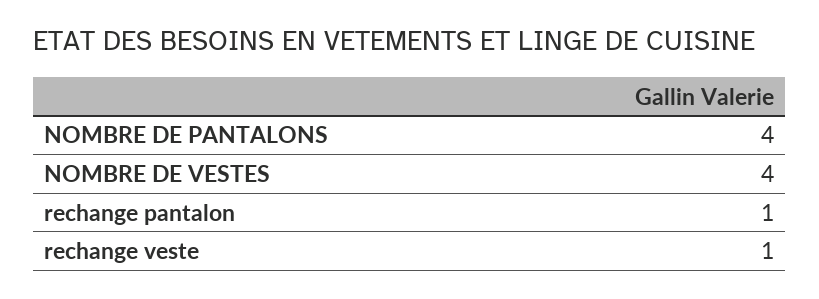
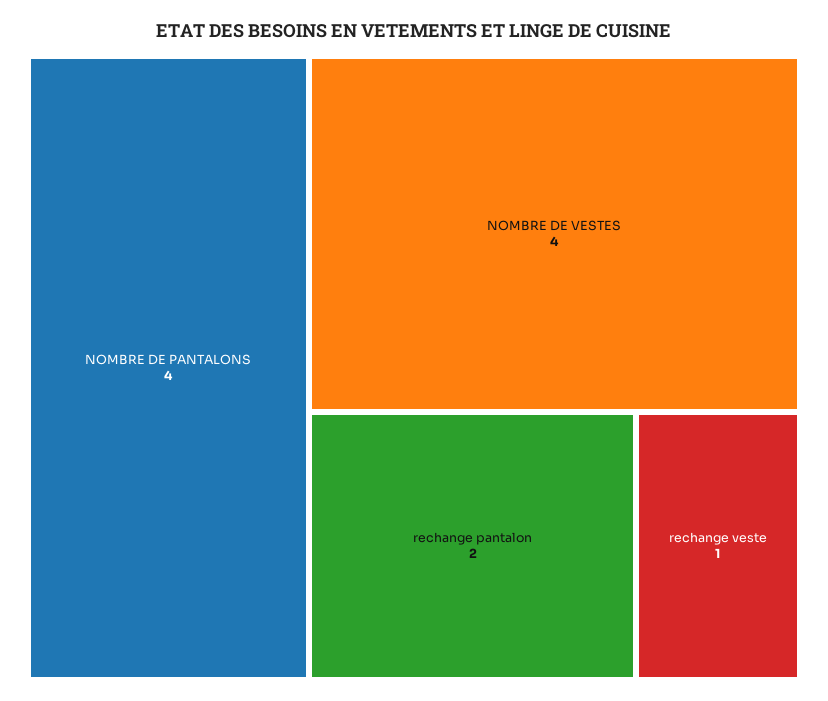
rechange pantalon: 1 -> 2

